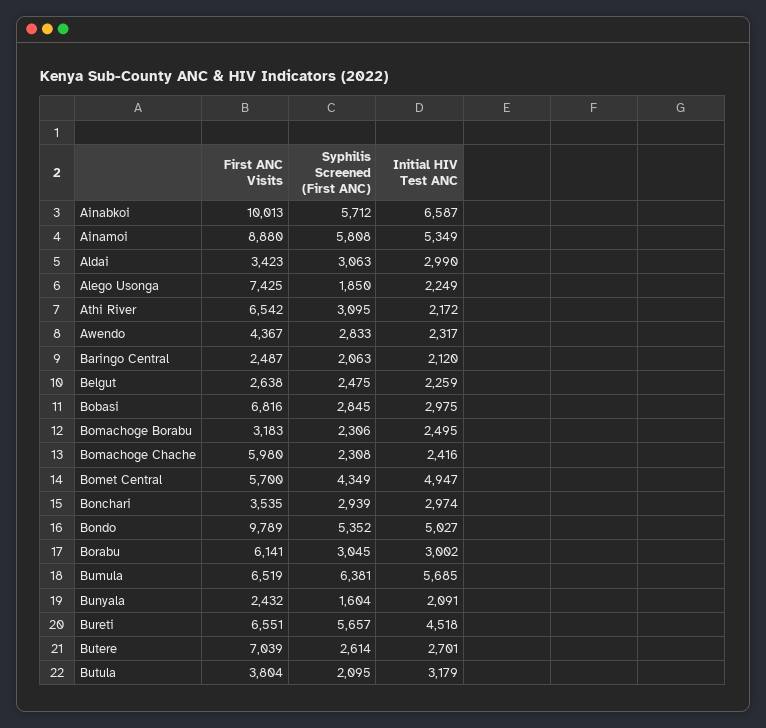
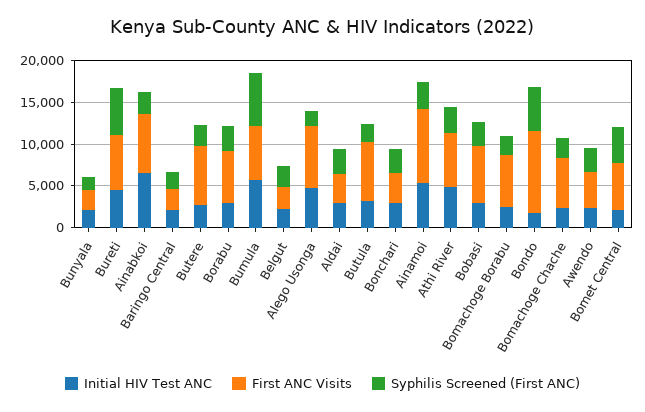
First ANC Visits, Ainabkoi: 10013 -> 7000
Syphilis Screened (First ANC), Ainabkoi: 5712 -> 3000
Syphilis Screened (First ANC), Ainamoi: 5808 -> 3000
Initial HIV Test ANC, Alego Usonga: 2249 -> 5000
Initial HIV Test ANC, Athi River: 2172 -> 5000
First ANC Visits, Bomachoge Borabu: 3183 -> 6000
Initial HIV Test ANC, Bomet Central: 4947 -> 2000
Initial HIV Test ANC, Bondo: 5027 -> 2000
First ANC Visits, Butula: 3804 -> 7000

